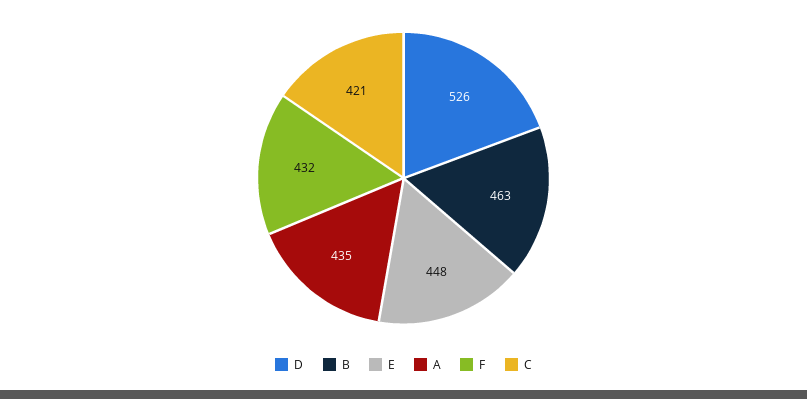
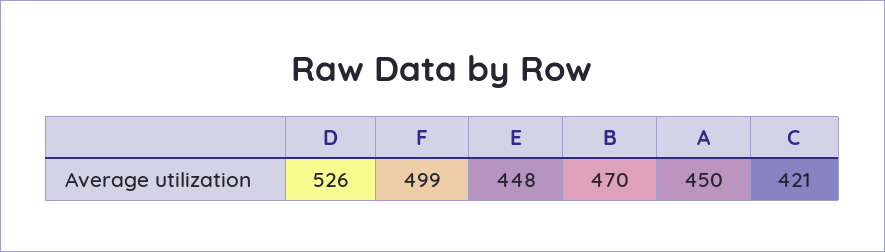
B: 463 -> 470
A: 435 -> 450
F: 432 -> 499

